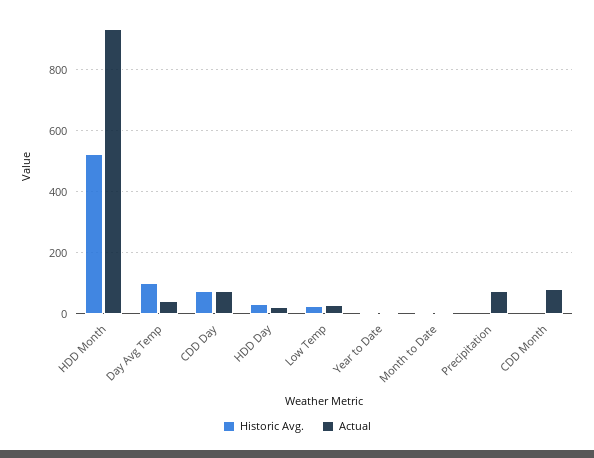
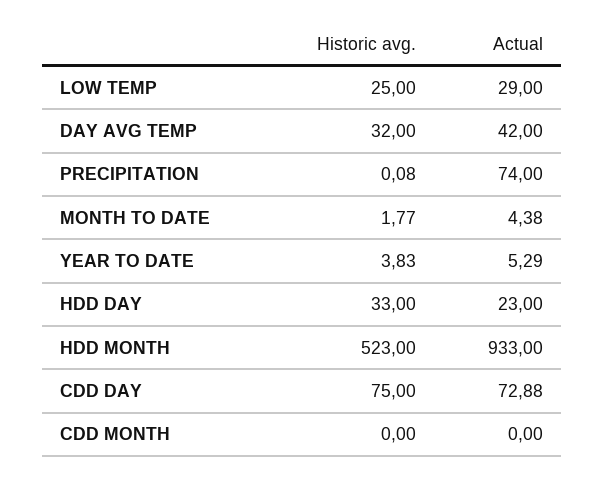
Historic Avg., Day Avg Temp: 100 -> 32
Actual, CDD Month: 80 -> 0

